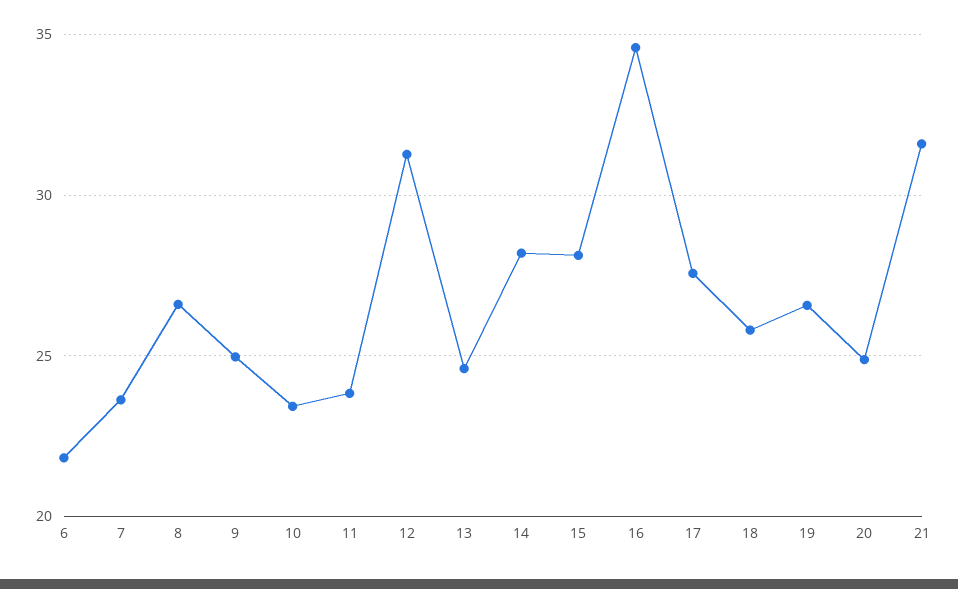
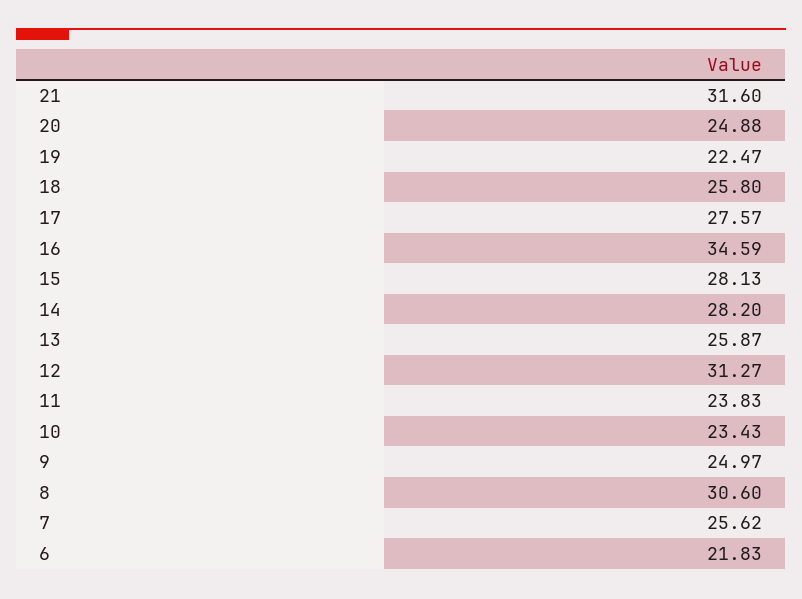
7: 23.5 -> 25.62
8: 26.5 -> 30.6
13: 24.5 -> 25.87
19: 26.5 -> 22.47

